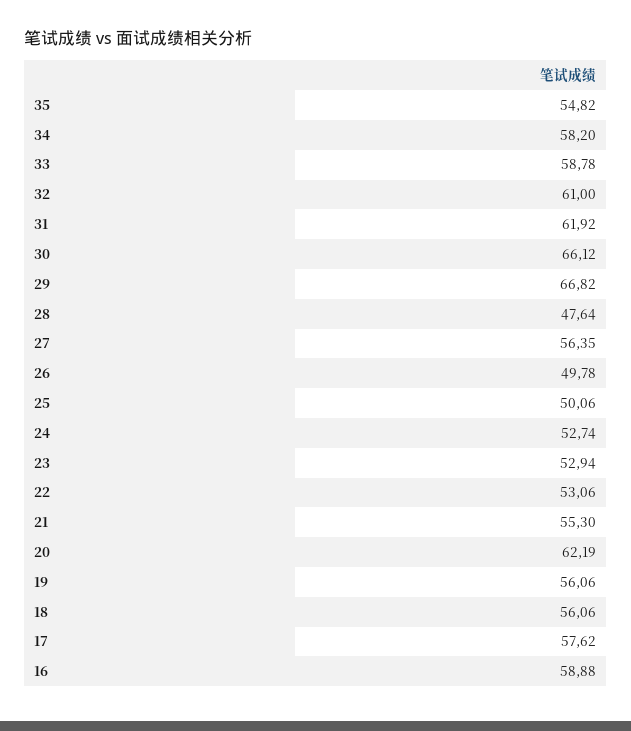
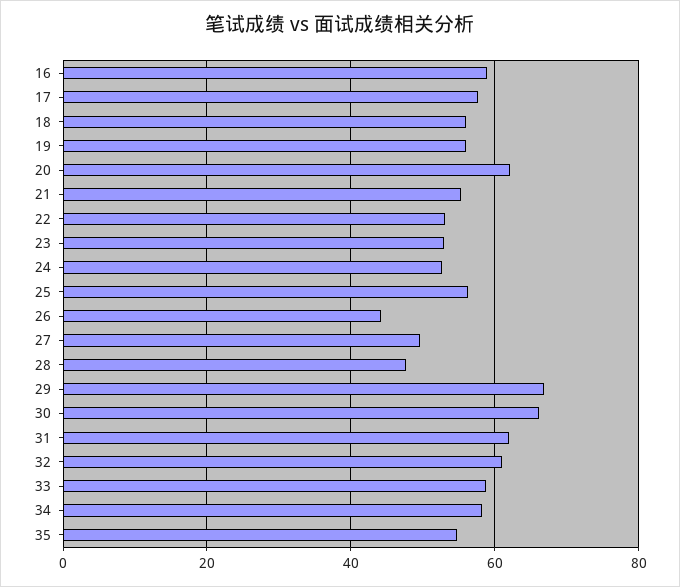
27: 56.35 -> 50
26: 49.78 -> 44
25: 50.06 -> 56

